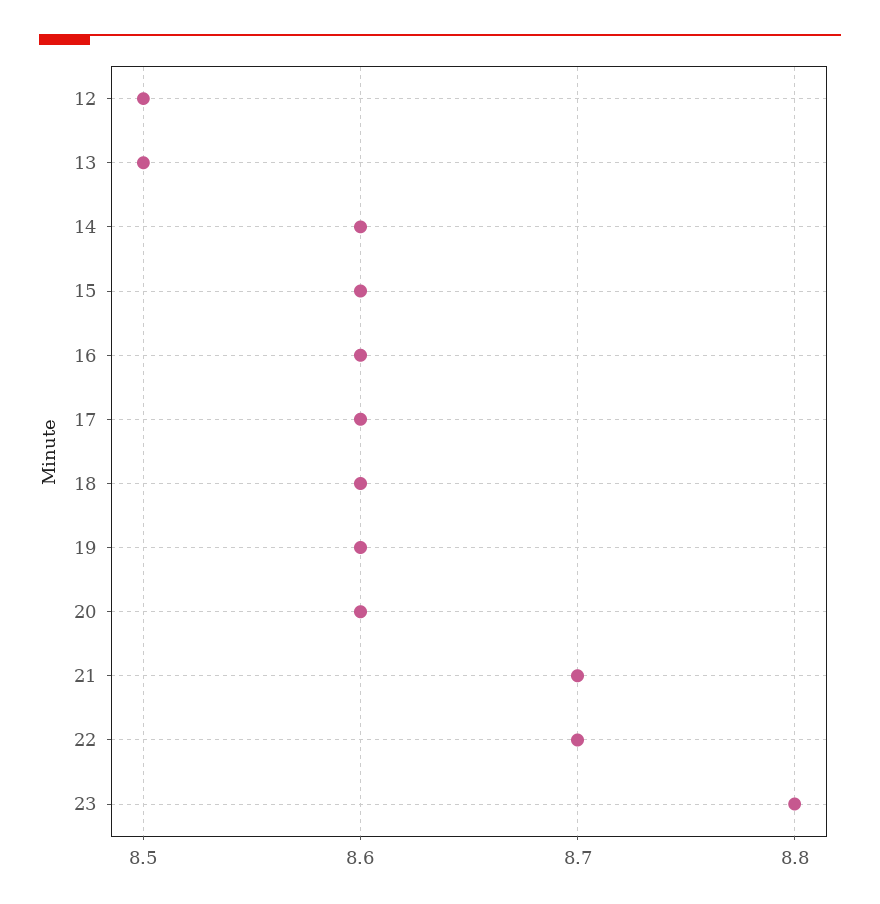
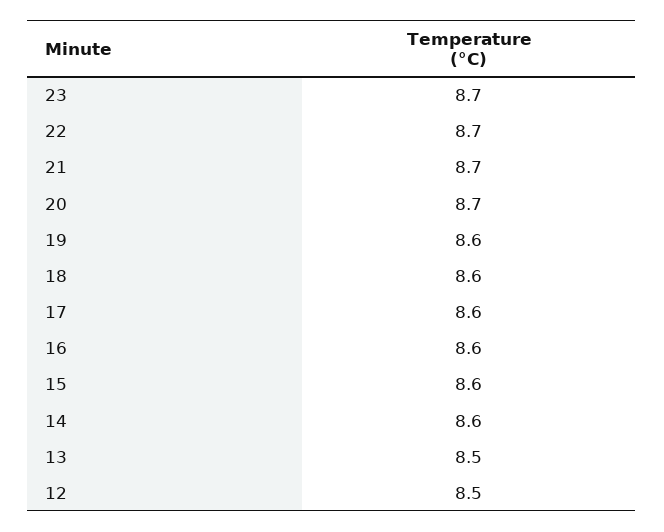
20: 8.6 -> 8.7
23: 8.8 -> 8.7

